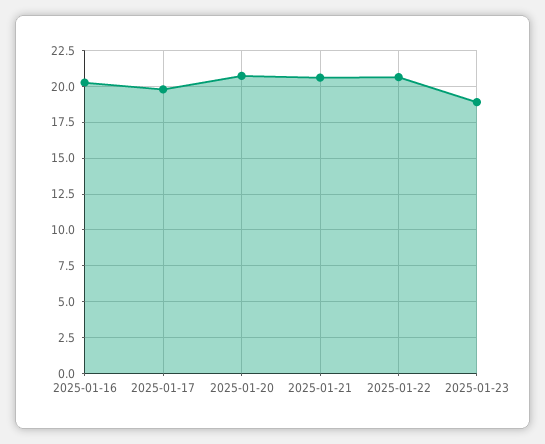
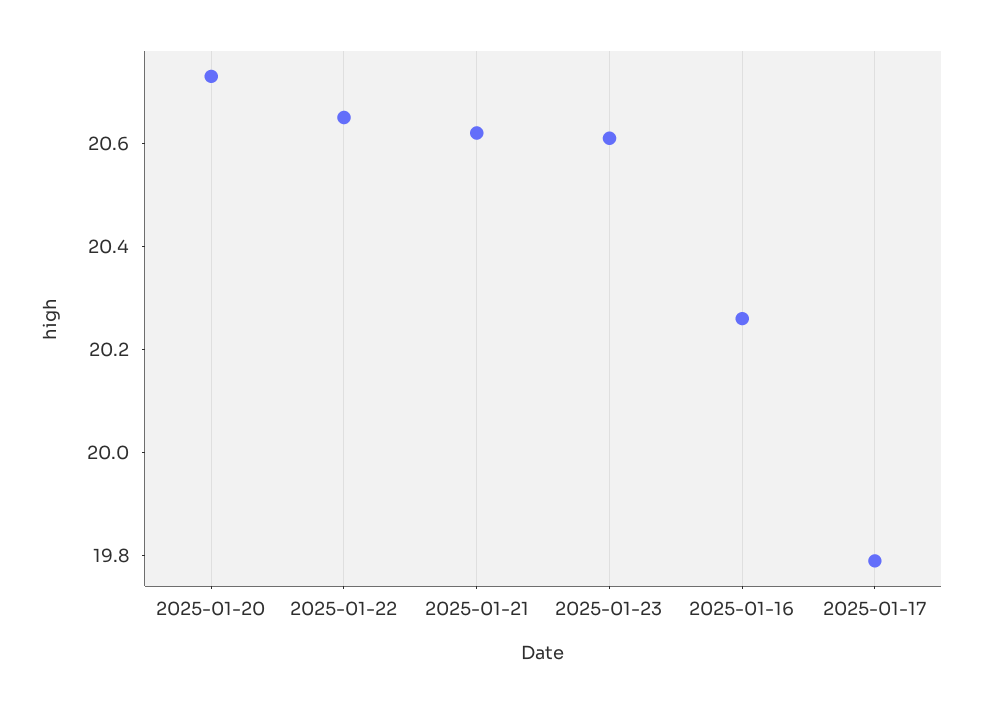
2025-01-23: 19 -> 20.6

